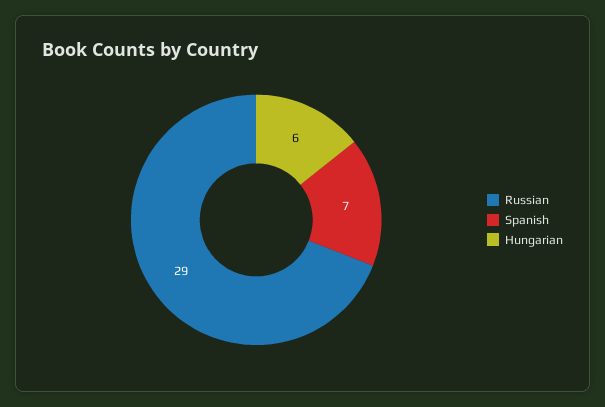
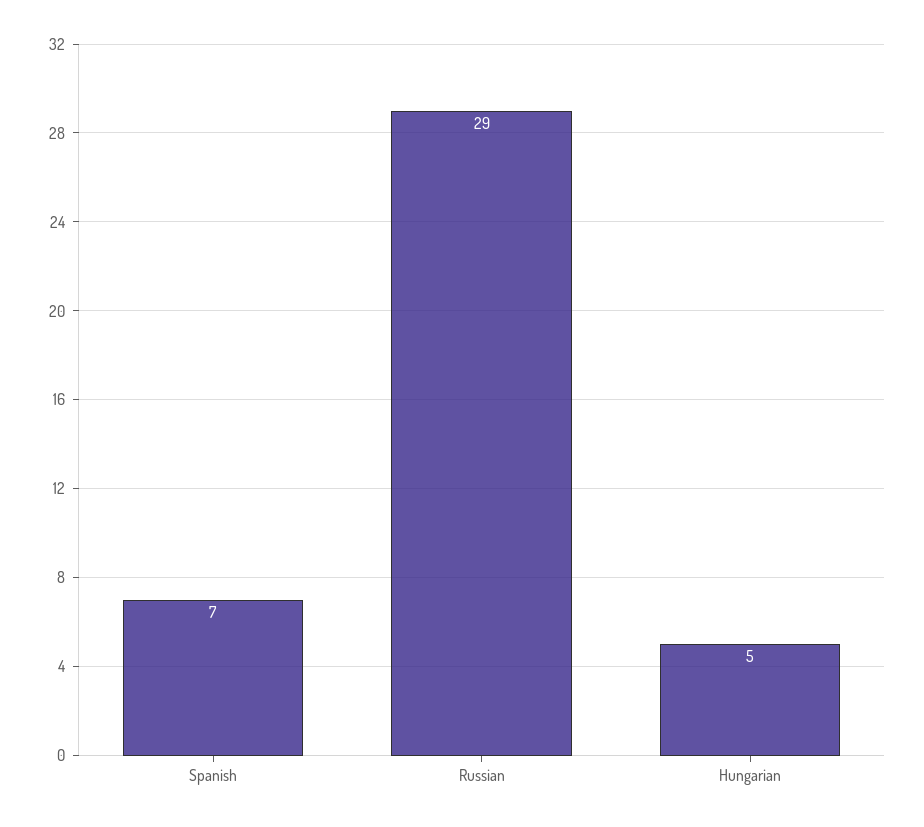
Hungarian: 6 -> 5

